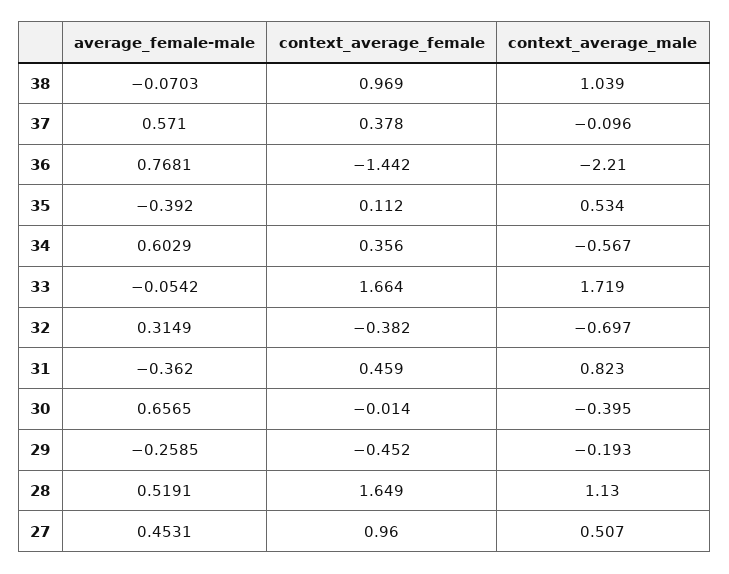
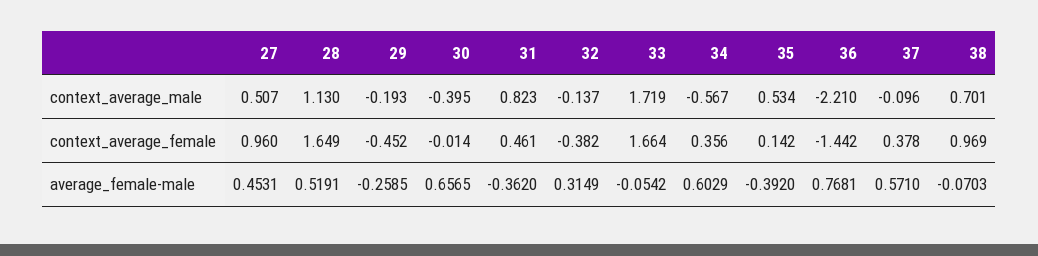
context_average_male, 38: 1.039 -> 0.701
context_average_female, 35: 0.112 -> 0.142
context_average_male, 32: -0.697 -> -0.137
context_average_female, 31: 0.459 -> 0.461

